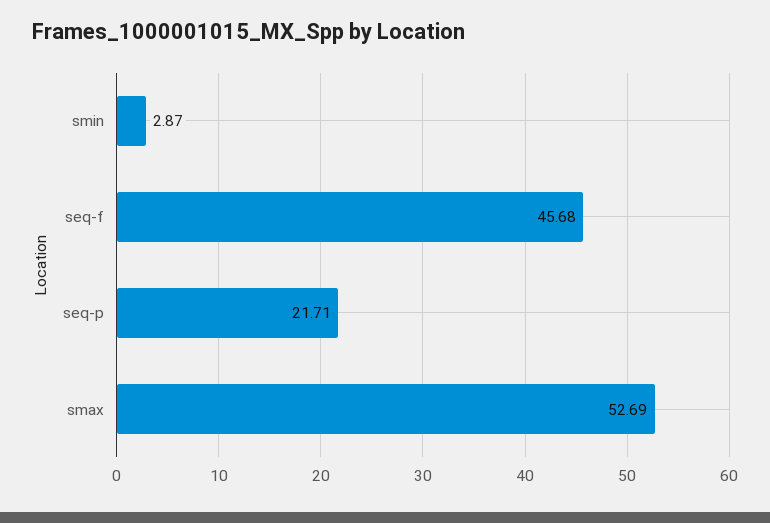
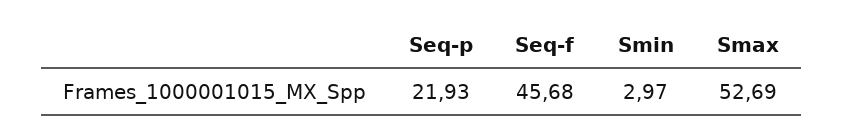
smin: 2.87 -> 2.97
seq-p: 21.71 -> 21.93

